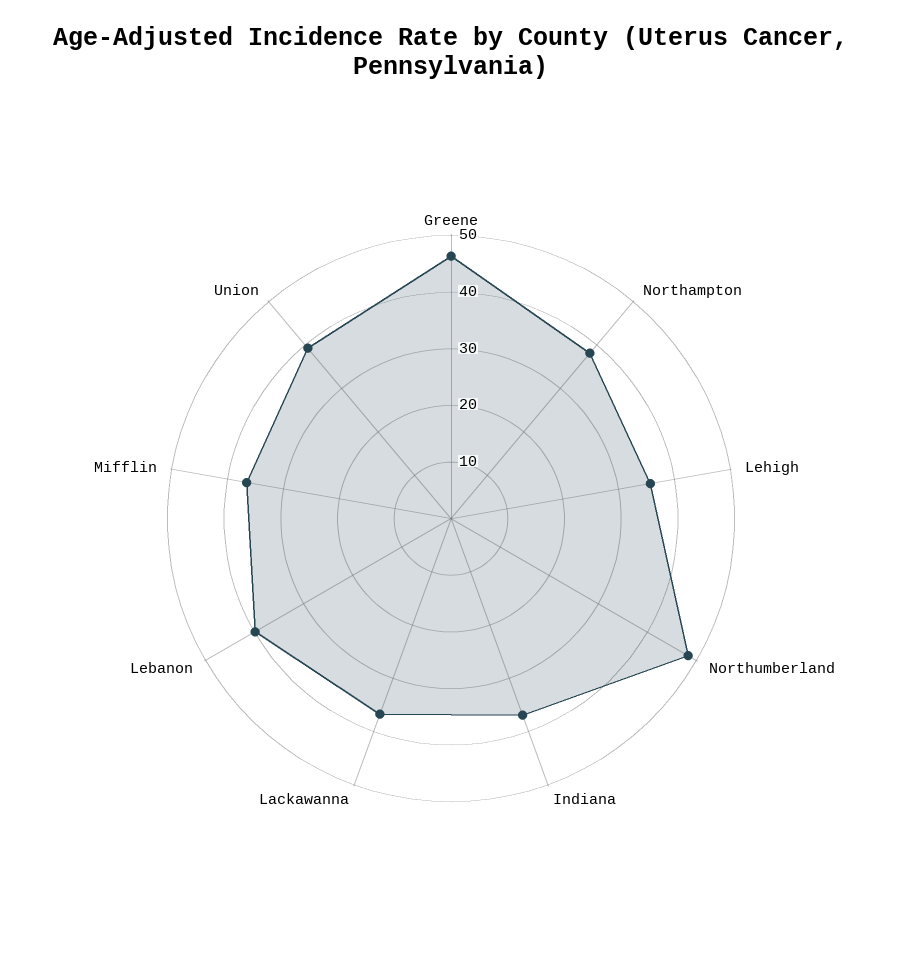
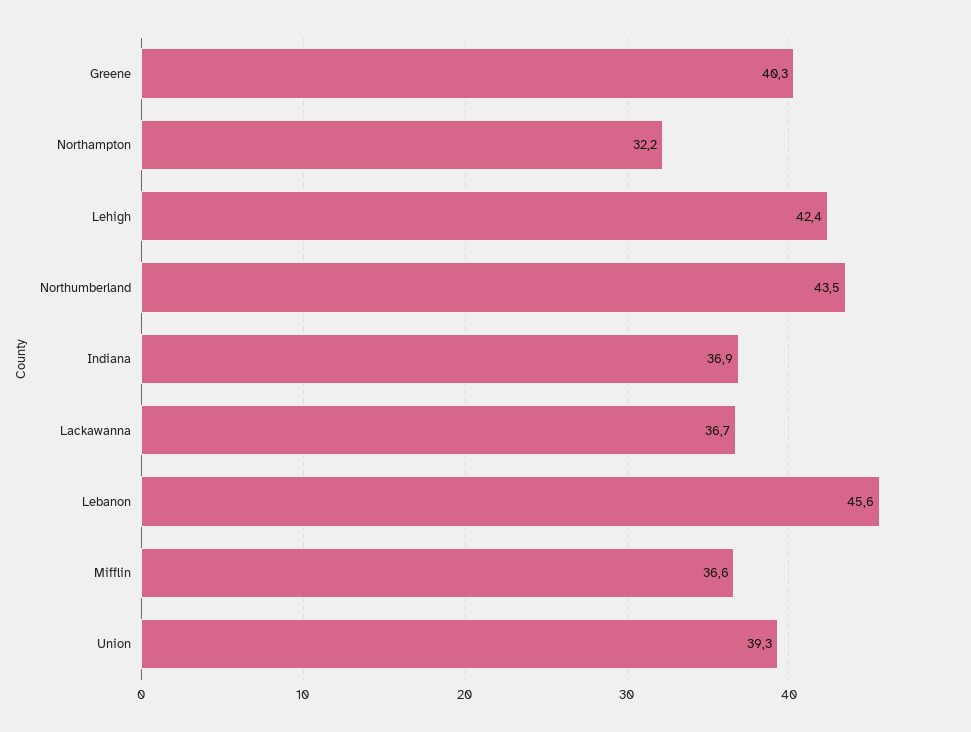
Greene: 46 -> 40.3
Northampton: 38 -> 32.2
Lehigh: 36 -> 42.4
Northumberland: 48 -> 43.5
Lebanon: 40 -> 45.6

